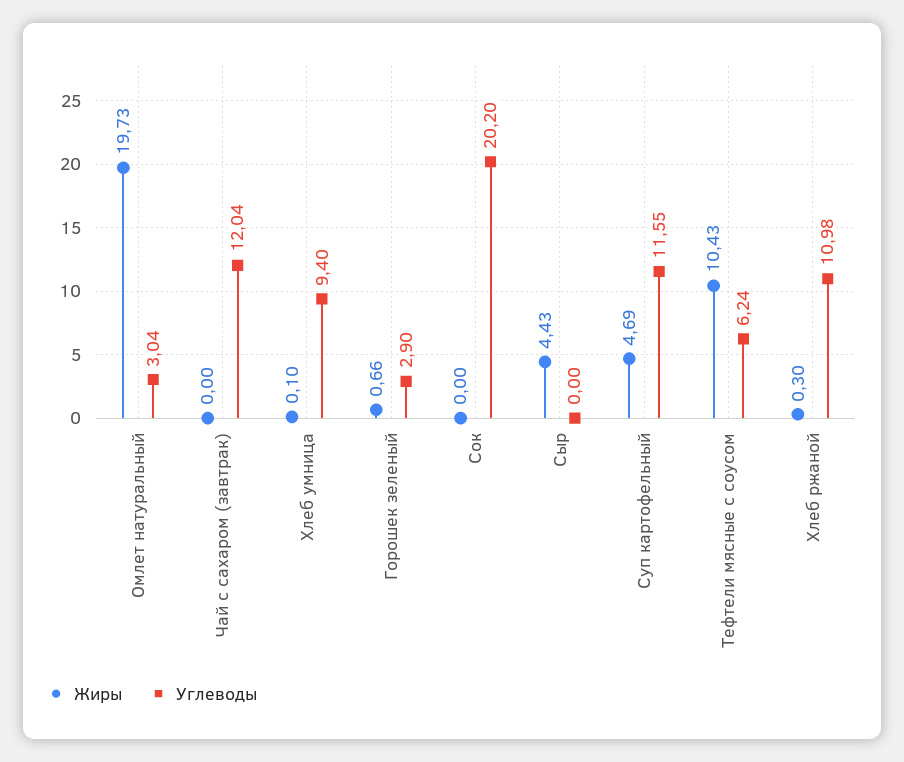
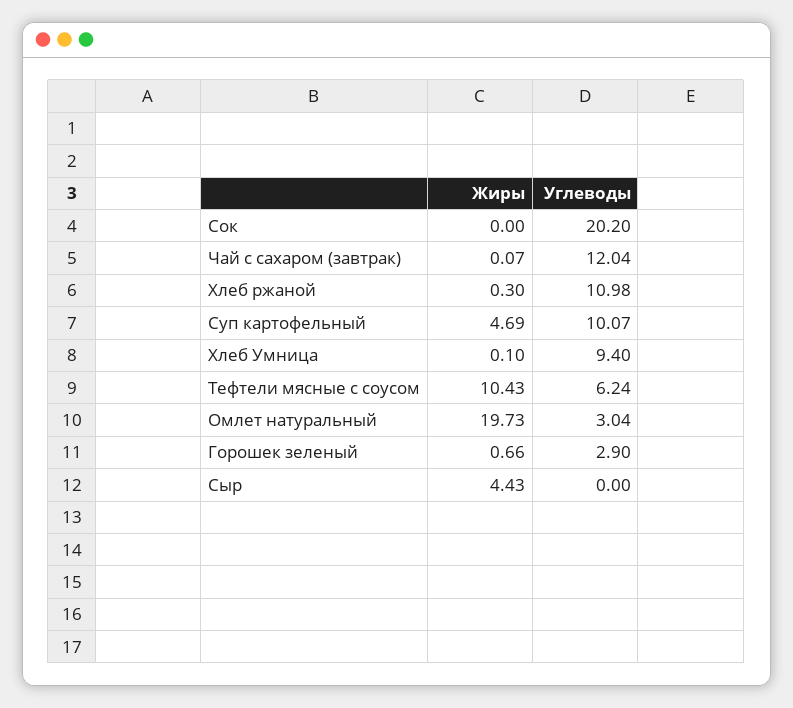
Жиры, Чай с сахаром (завтрак): 0 -> 0.07
Углеводы, Суп картофельный: 11.55 -> 10.07

